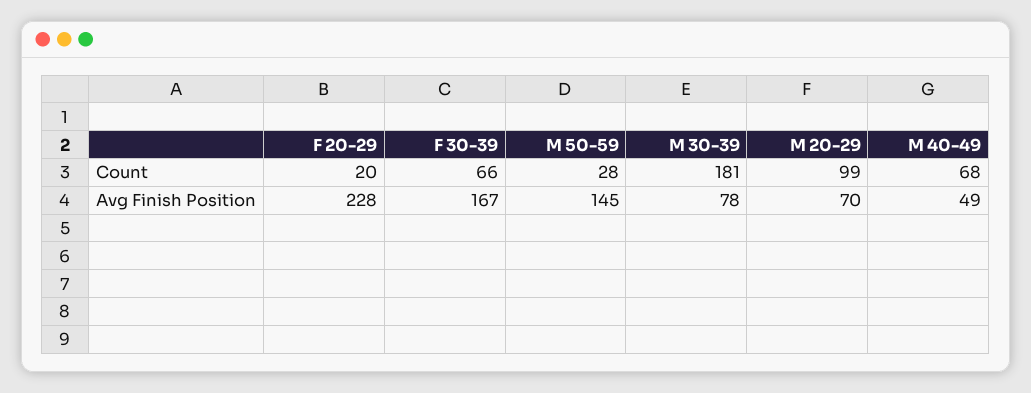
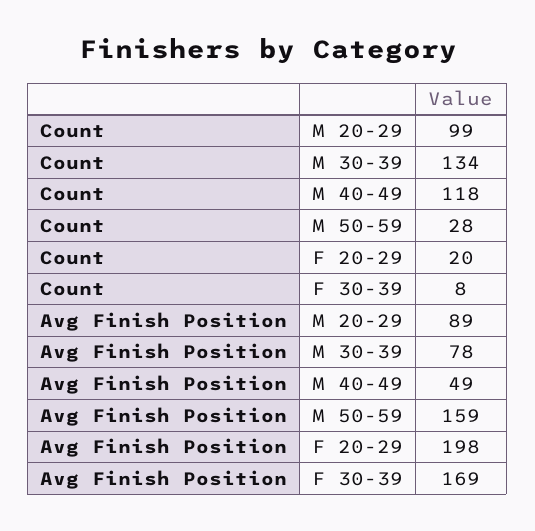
F 30-39, Count: 66 -> 8
M 30-39, Count: 181 -> 134
M 40-49, Count: 68 -> 118
F 20-29, Avg Finish Position: 228 -> 198
F 30-39, Avg Finish Position: 167 -> 169
M 50-59, Avg Finish Position: 145 -> 159
M 20-29, Avg Finish Position: 70 -> 89

